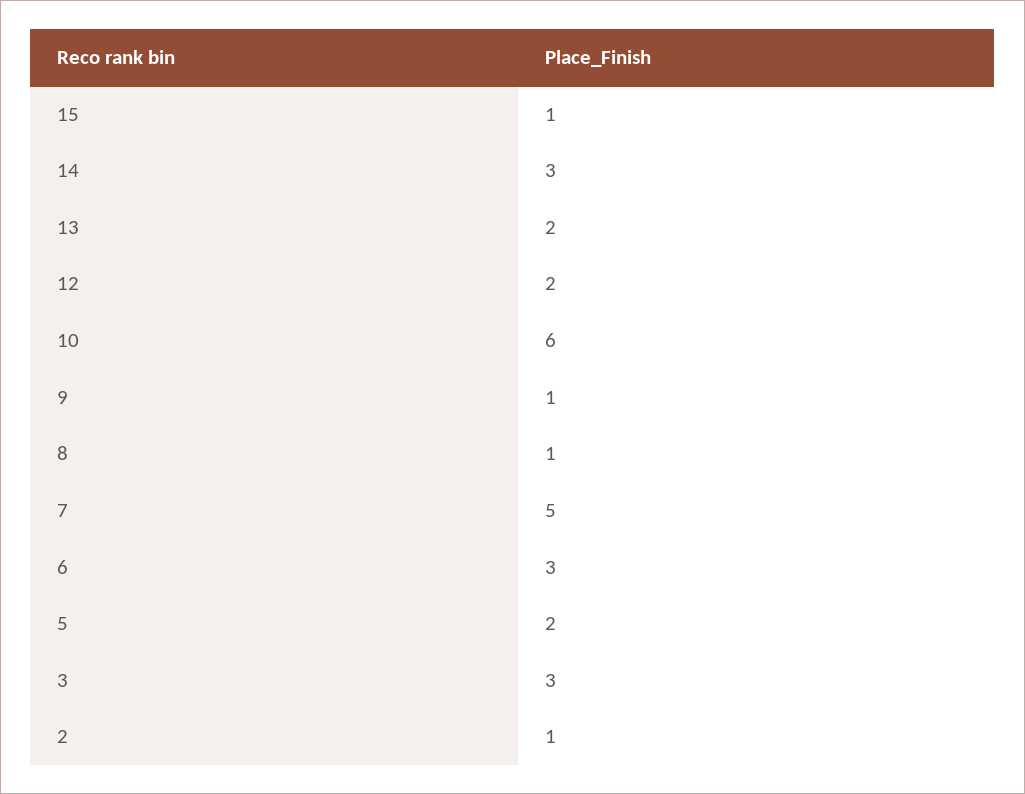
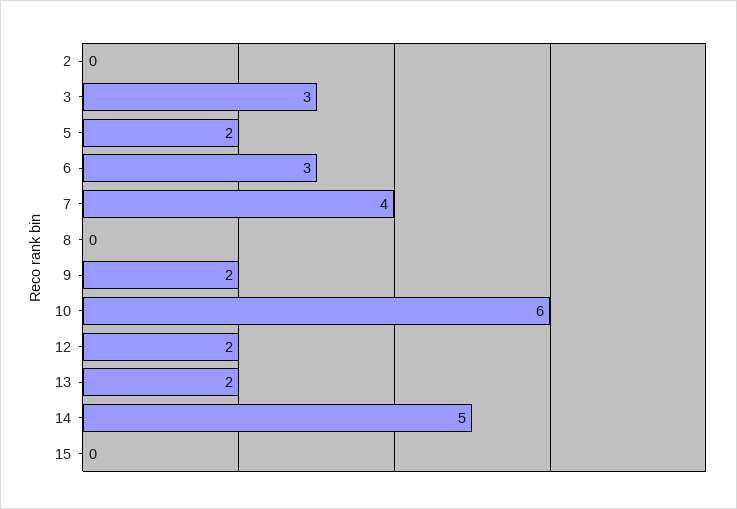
15: 1 -> 0
14: 3 -> 5
9: 1 -> 2
8: 1 -> 0
7: 5 -> 4
2: 1 -> 0

